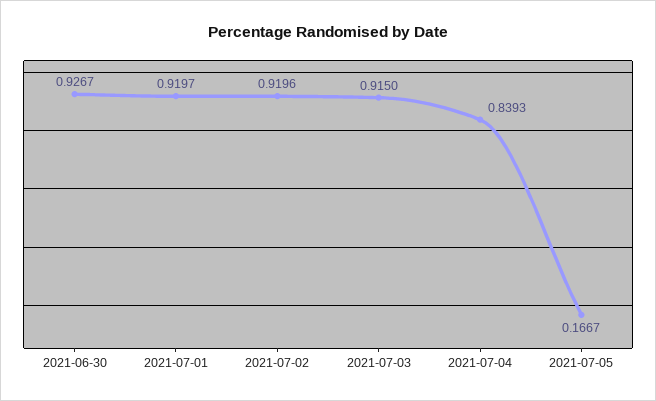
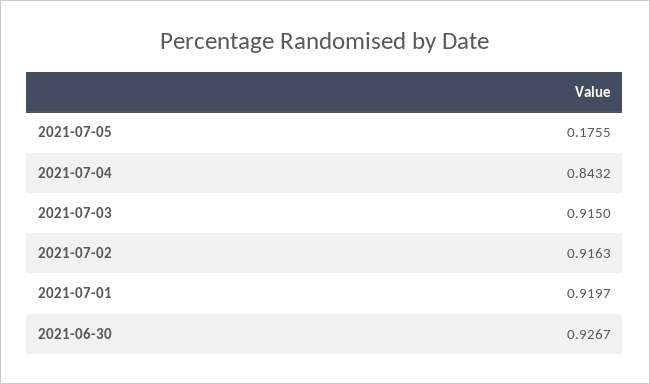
2021-07-02: 0.9196 -> 0.9163
2021-07-04: 0.8393 -> 0.8432
2021-07-05: 0.1667 -> 0.1755

